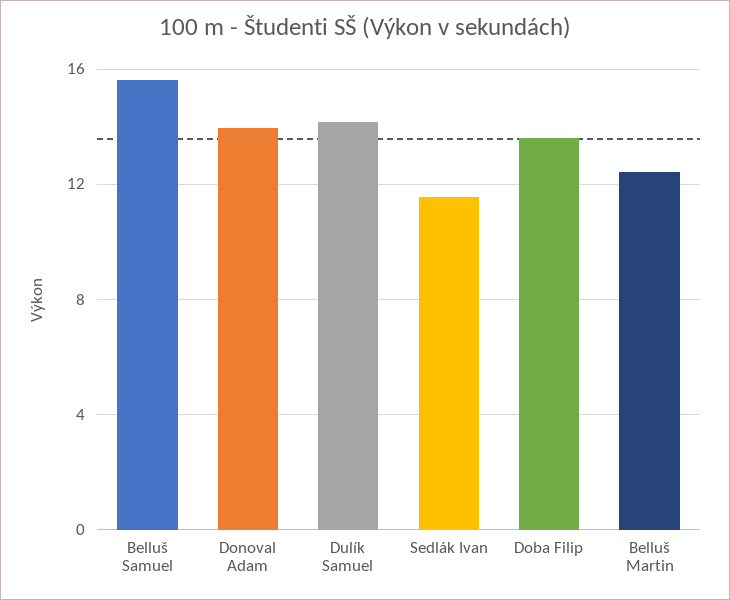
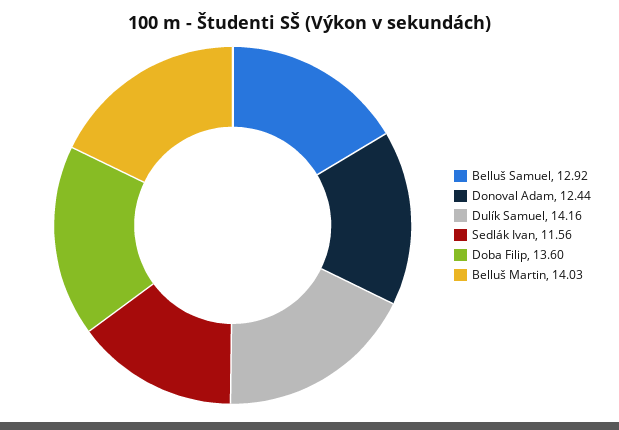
Belluš Samuel: 15.5 -> 12.92
Donoval Adam: 14 -> 12.44
Belluš Martin: 12.5 -> 14.03

